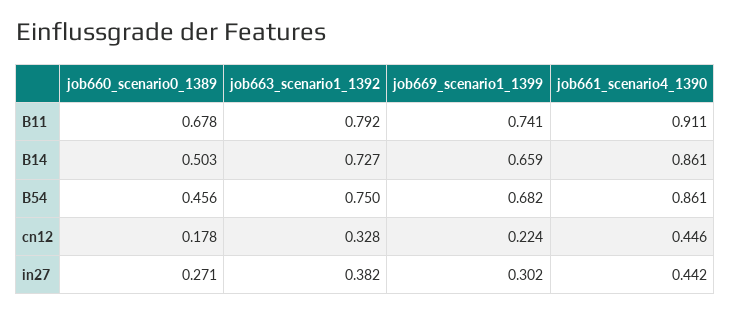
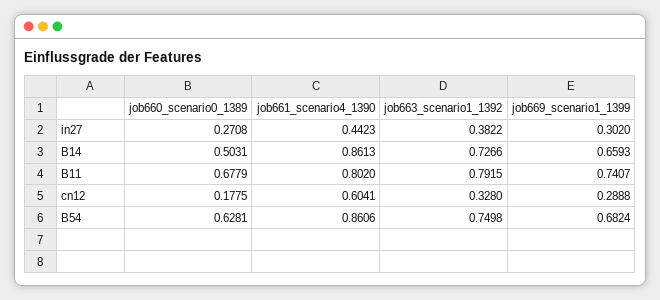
job661_scenario4_1390, B11: 0.911 -> 0.802
job660_scenario0_1389, B54: 0.456 -> 0.6281
job669_scenario1_1399, cn12: 0.224 -> 0.2888
job661_scenario4_1390, cn12: 0.446 -> 0.6041

